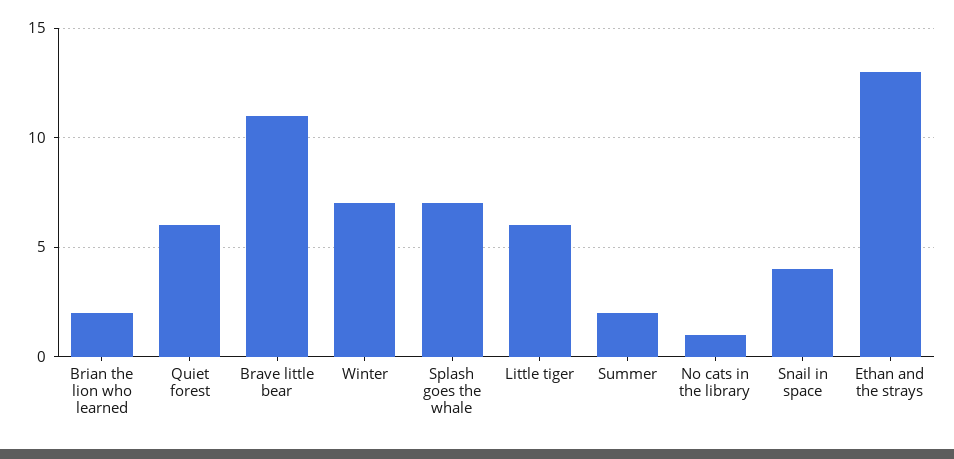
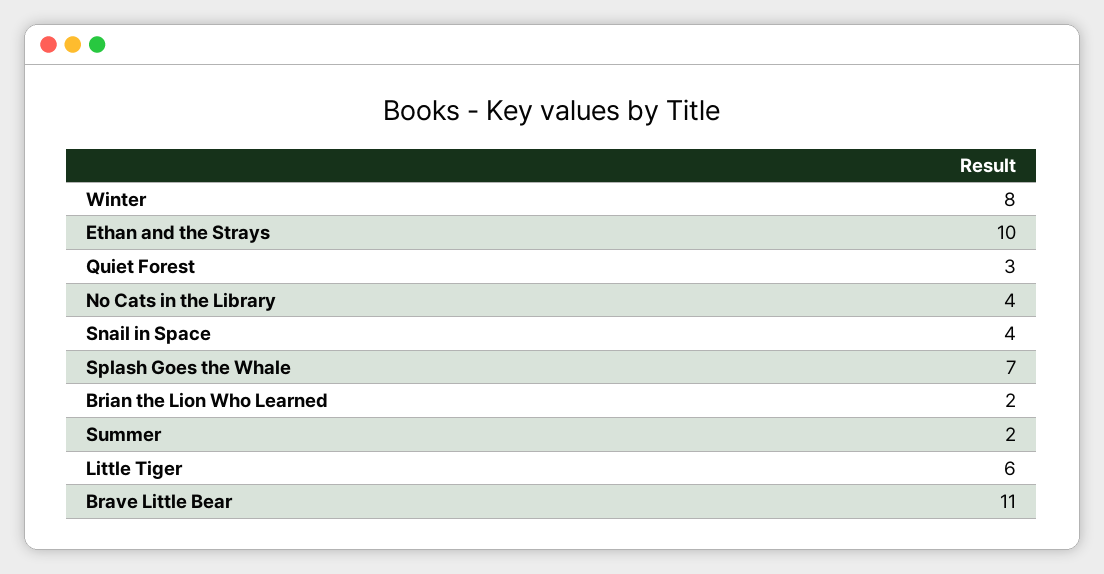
Quiet forest: 6 -> 3
Winter: 7 -> 8
No cats in the library: 1 -> 4
Ethan and the strays: 13 -> 10

